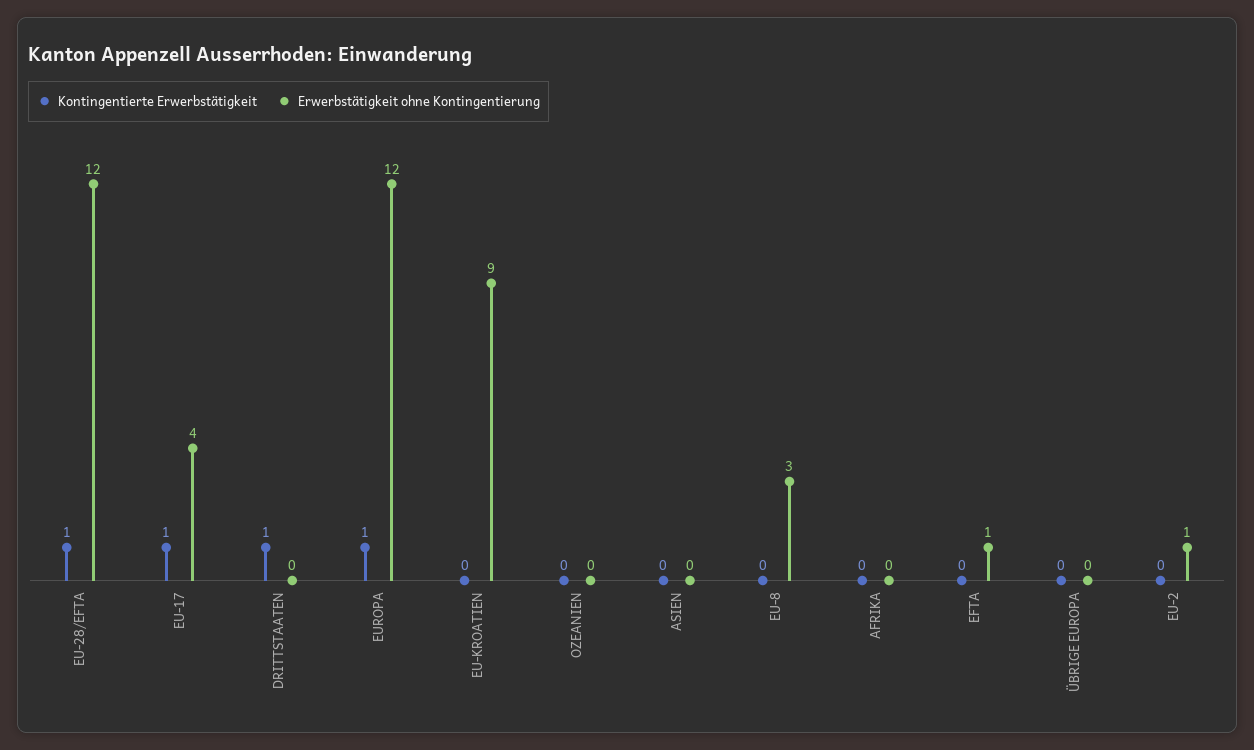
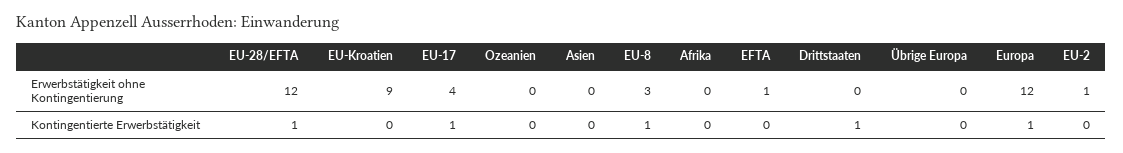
Kontingentierte Erwerbstätigkeit, EU-8: 0 -> 1

